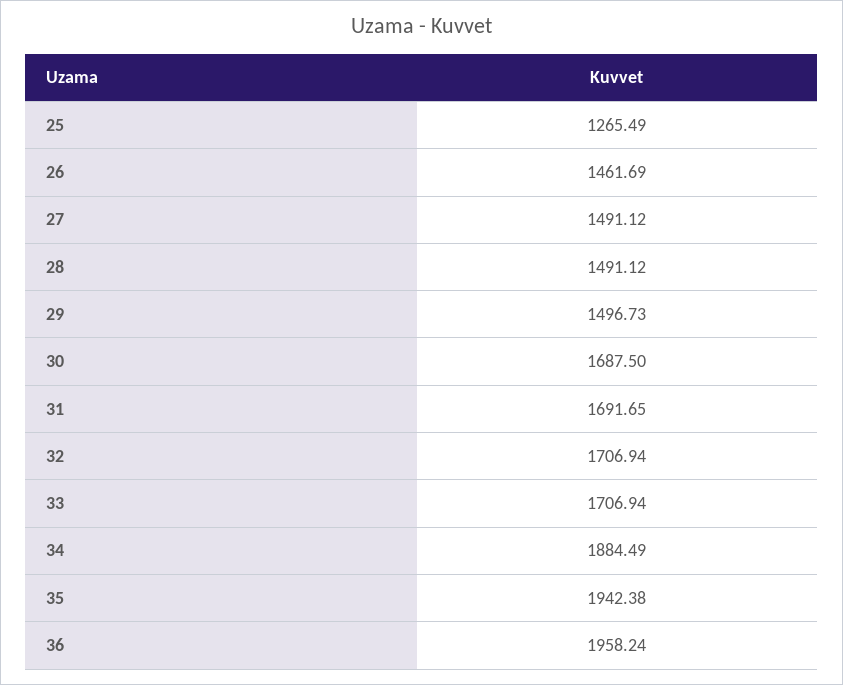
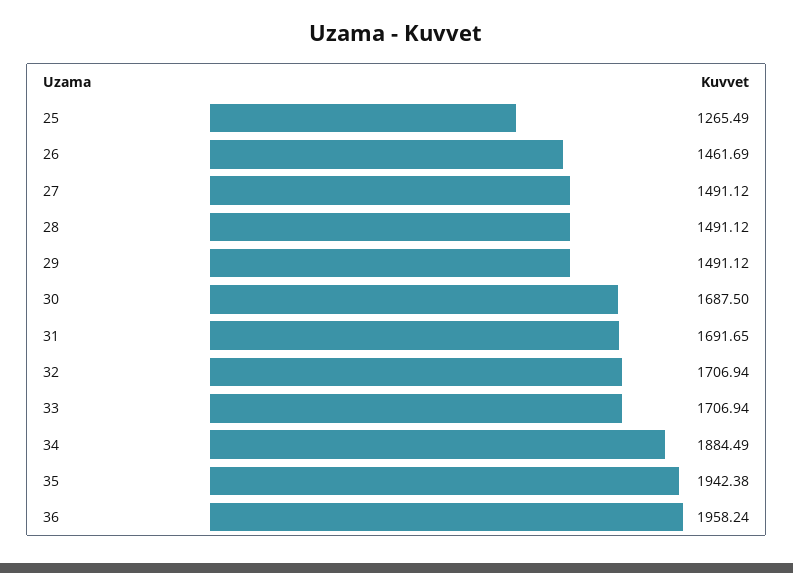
29: 1496.73 -> 1491.12

